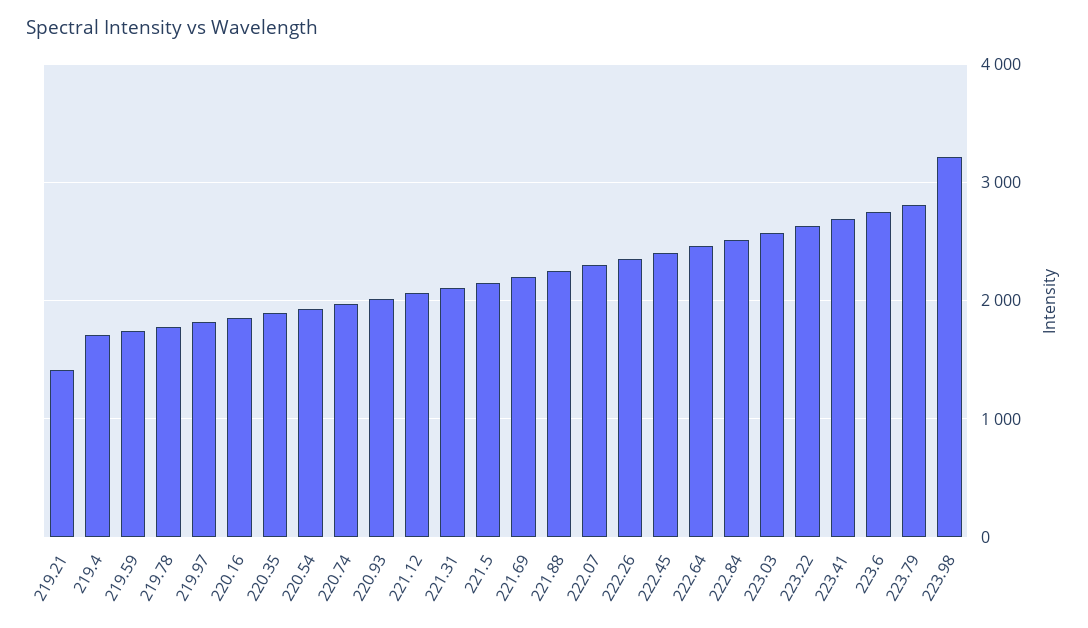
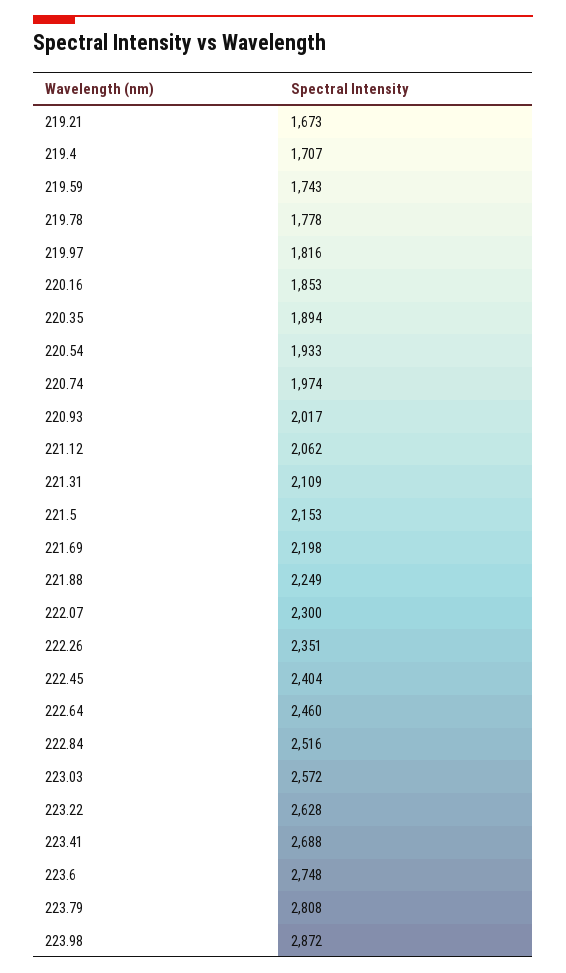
219.21: 1400 -> 1673
223.98: 3200 -> 2872

